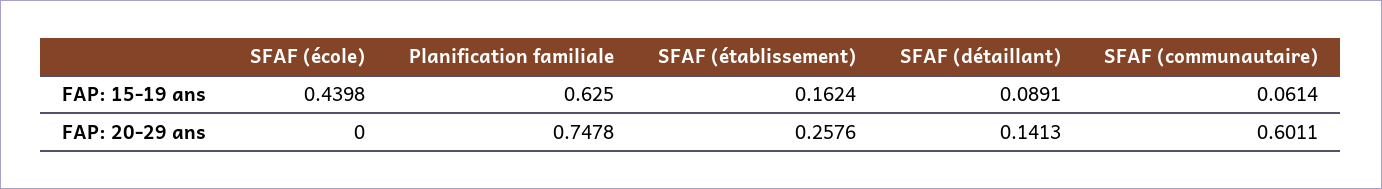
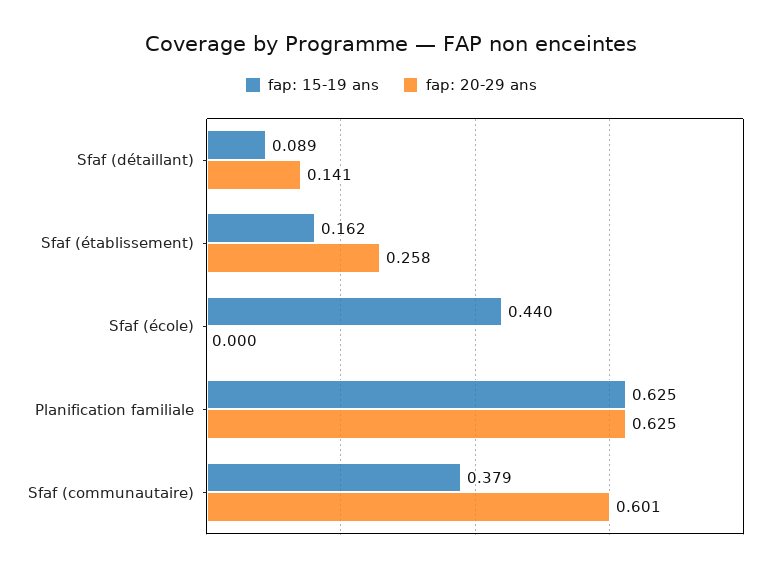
FAP: 15-19 ans, SFAF (communautaire): 0.0614 -> 0.379
FAP: 20-29 ans, Planification familiale: 0.7478 -> 0.625

